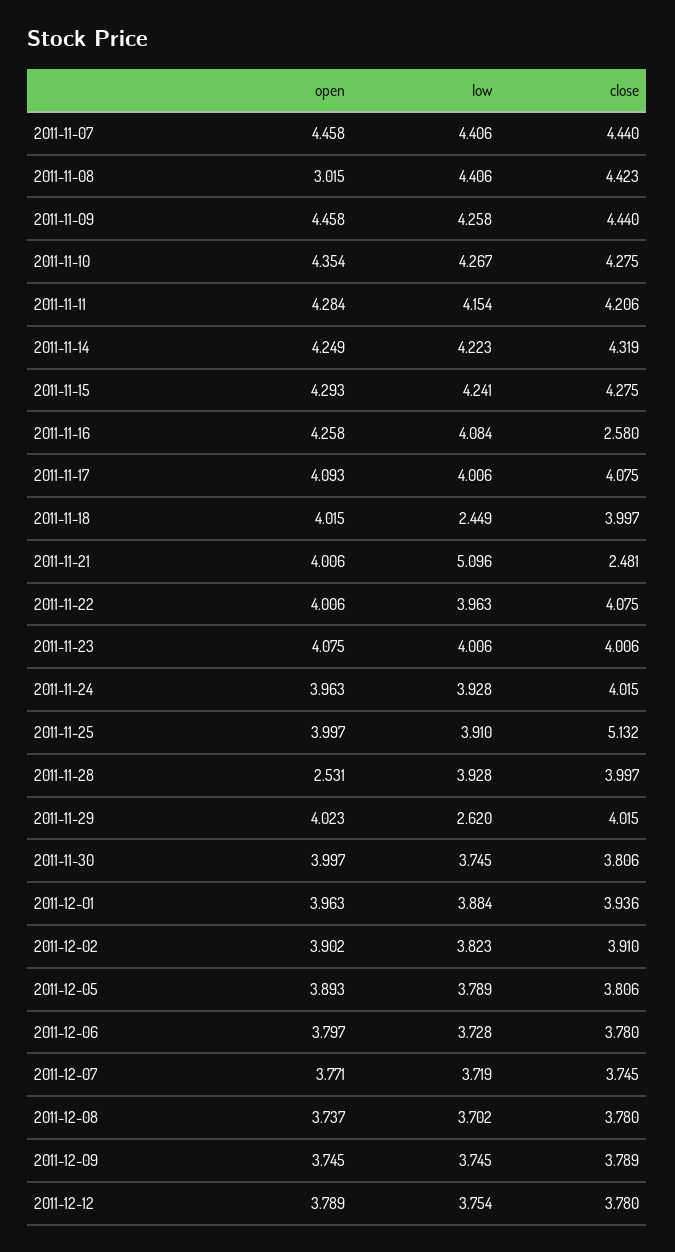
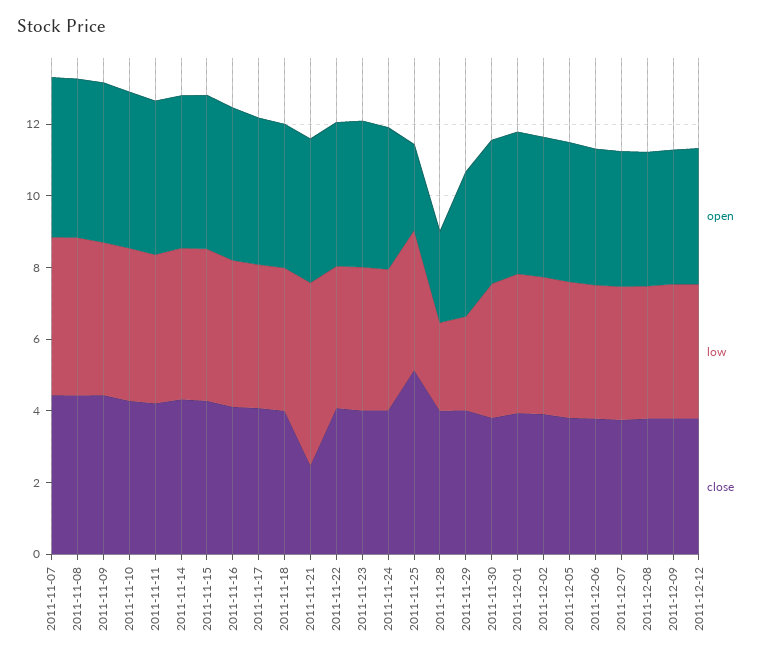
open, 2011-11-08: 3.015 -> 4.5
close, 2011-11-16: 2.58 -> 4
low, 2011-11-18: 2.449 -> 4
open, 2011-11-25: 3.997 -> 2.5
low, 2011-11-28: 3.928 -> 2.5

